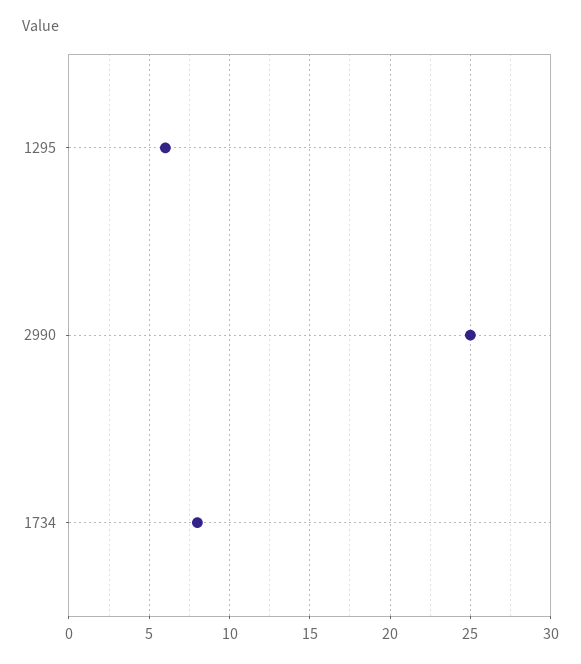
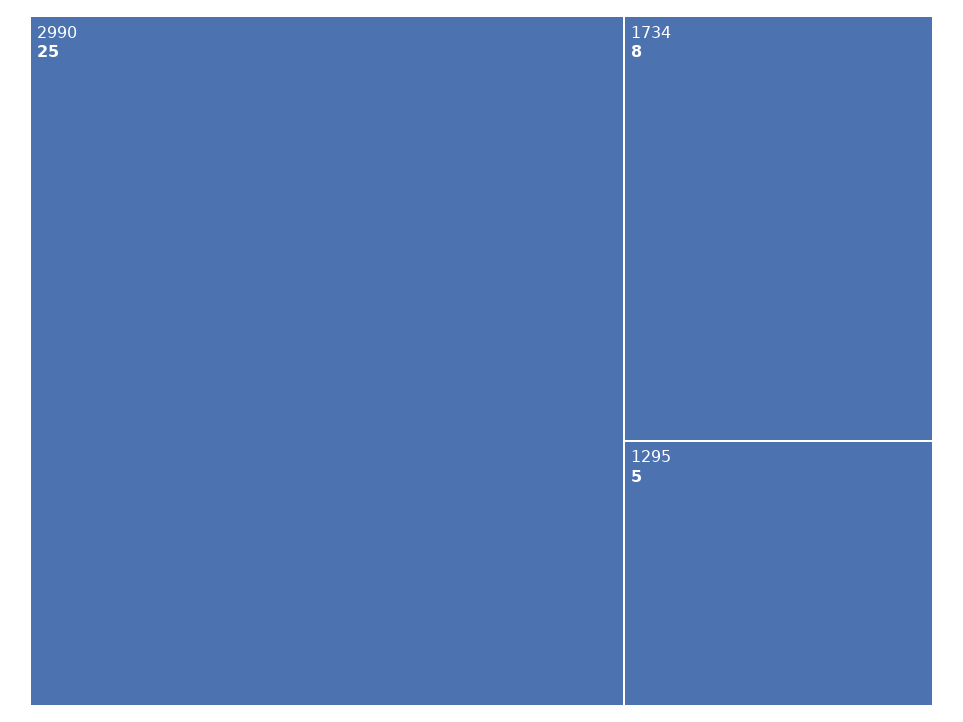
1295: 6 -> 5

